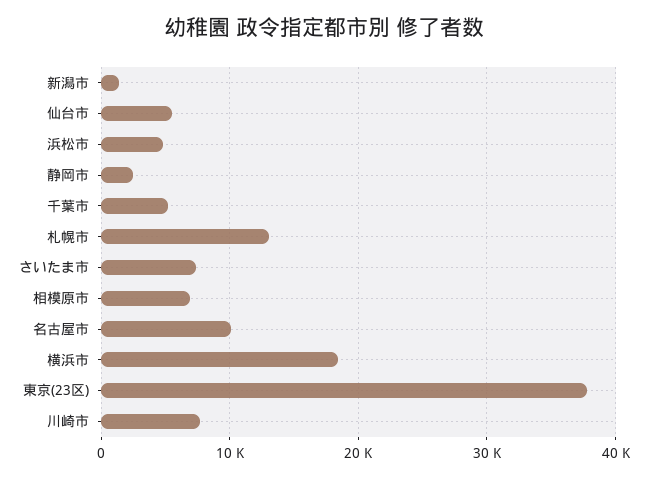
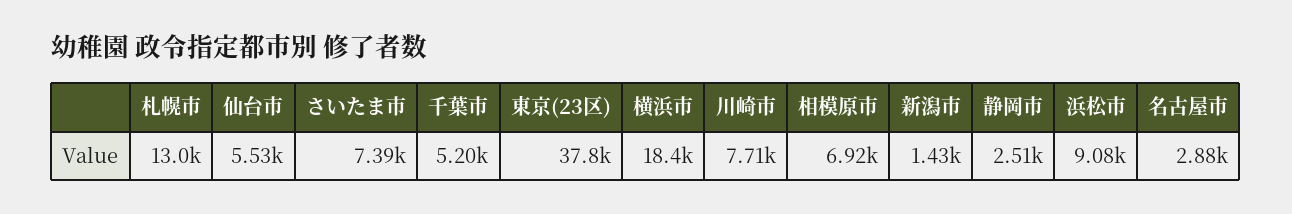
浜松市: 5000 -> 9080
名古屋市: 10000 -> 2880

